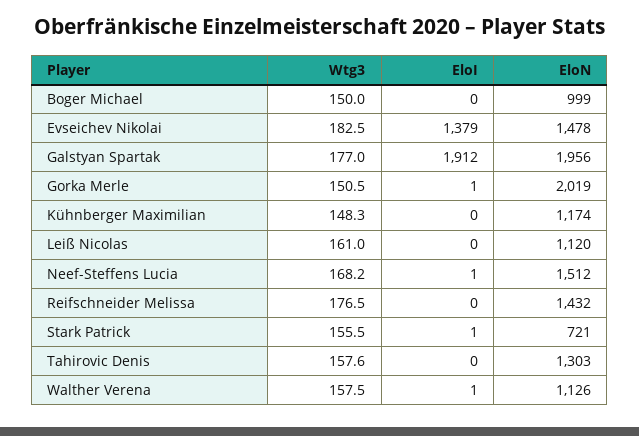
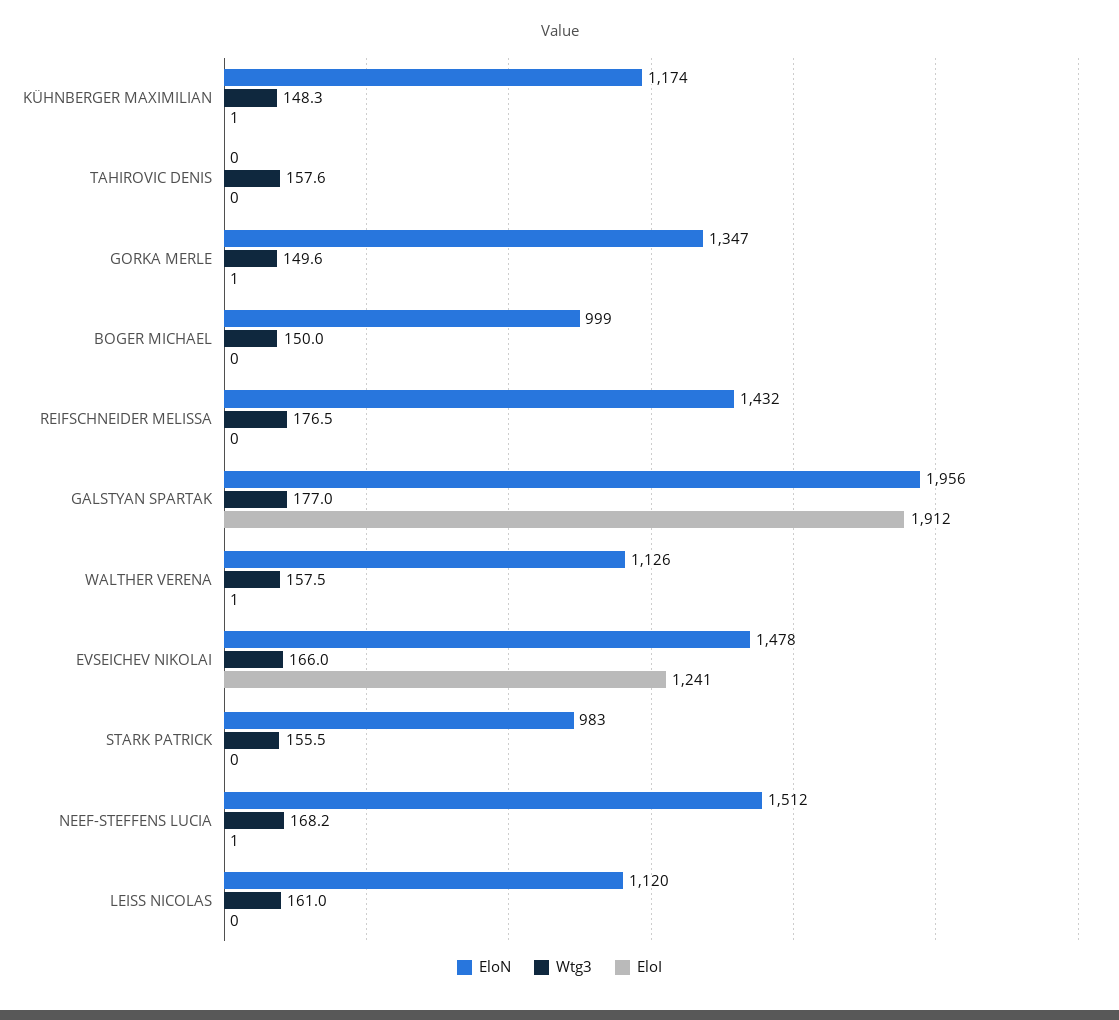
Wtg3, Evseichev Nikolai: 182.5 -> 166
EloI, Evseichev Nikolai: 1379 -> 1241
Wtg3, Gorka Merle: 150.5 -> 149.6
EloN, Gorka Merle: 2019 -> 1347
EloI, Kühnberger Maximilian: 0 -> 1
EloI, Stark Patrick: 1 -> 0
EloN, Stark Patrick: 721 -> 983
EloN, Tahirovic Denis: 1303 -> 0

